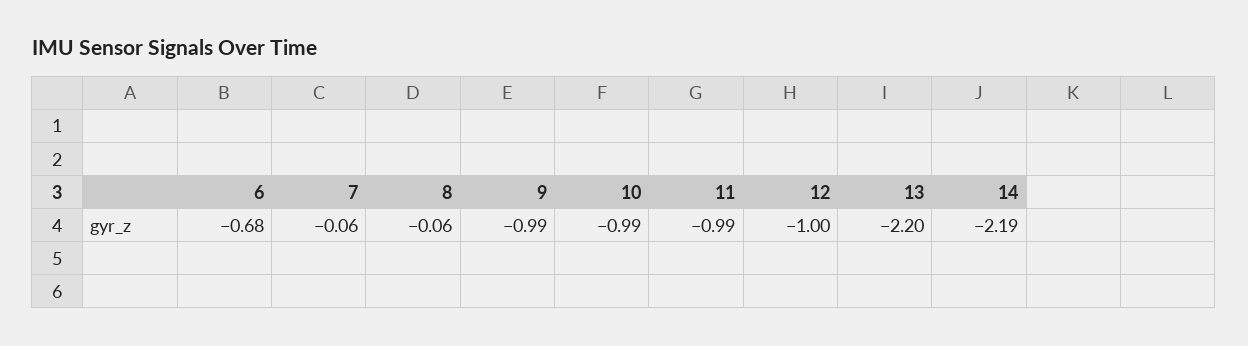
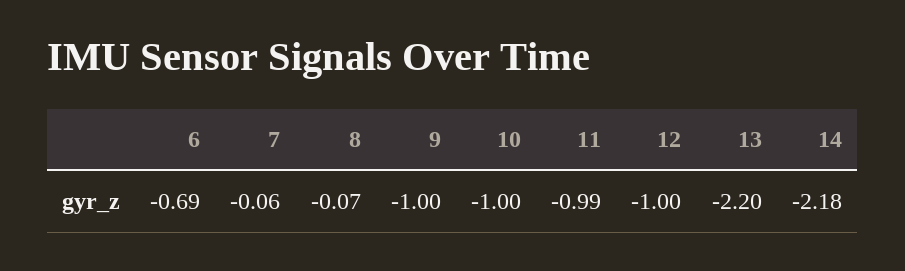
6: -0.68 -> -0.69
8: -0.06 -> -0.07
9: -0.99 -> -1
10: -0.99 -> -1
14: -2.19 -> -2.18

